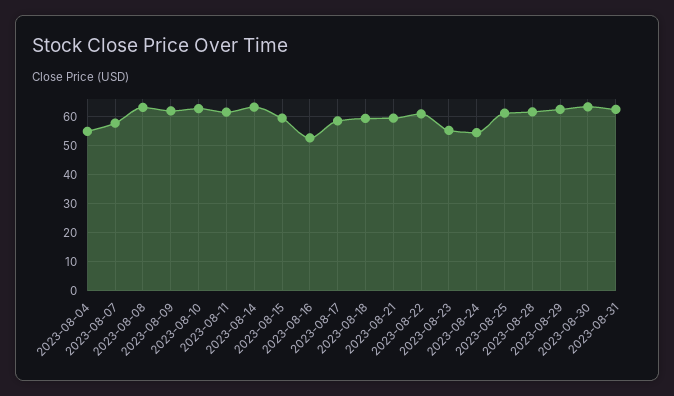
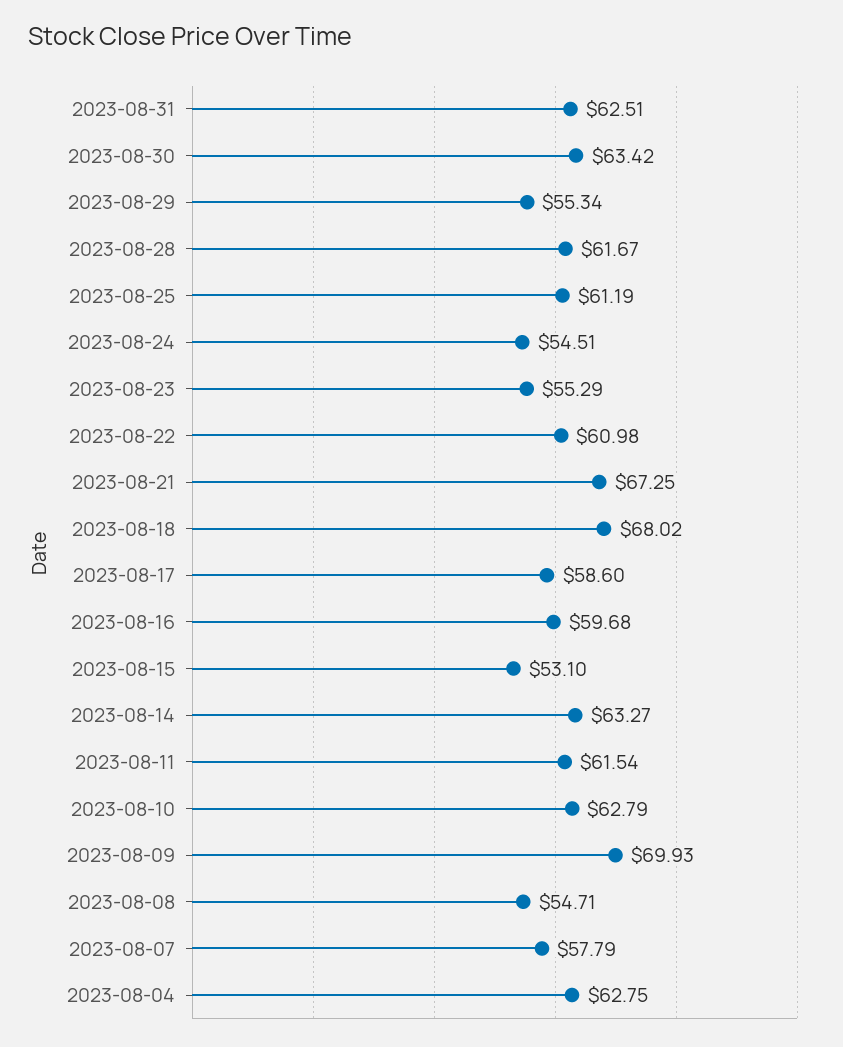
2023-08-04: 55 -> 62.75
2023-08-08: 62.5 -> 54.71
2023-08-09: 62.5 -> 69.93
2023-08-15: 60 -> 53.1
2023-08-16: 52.5 -> 59.68
2023-08-18: 60 -> 68.02
2023-08-21: 60 -> 67.25
2023-08-29: 62.5 -> 55.34

